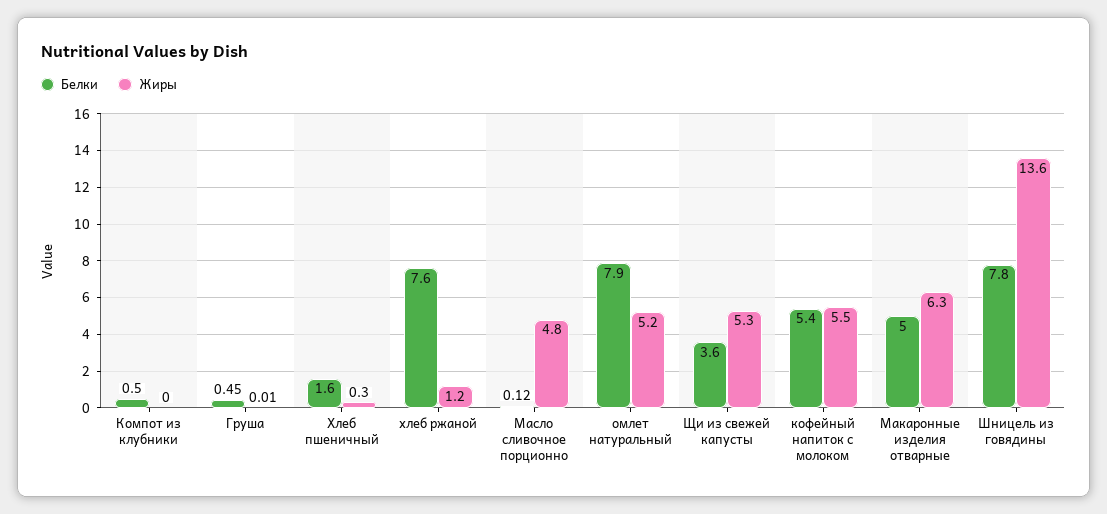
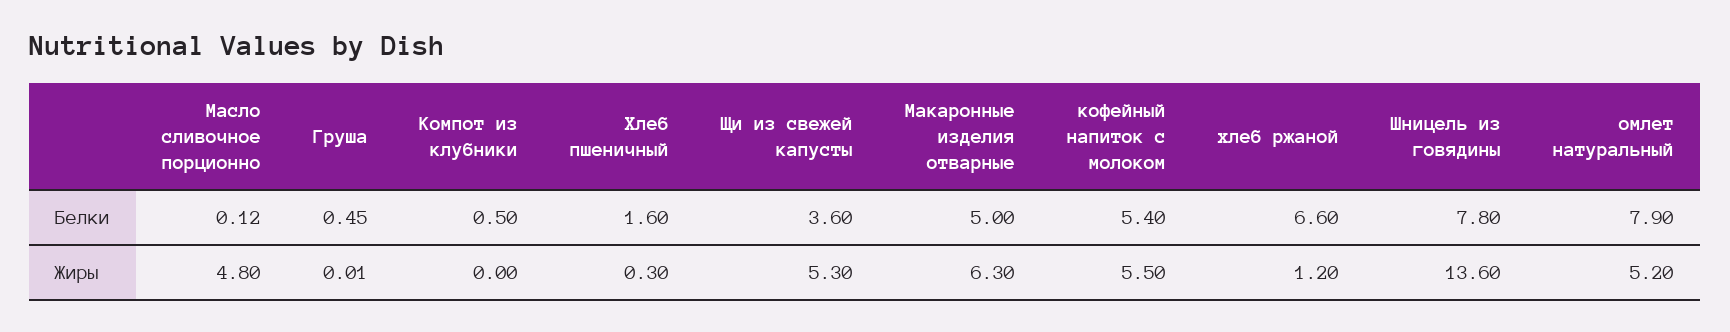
Белки, хлеб ржаной: 7.6 -> 6.6

